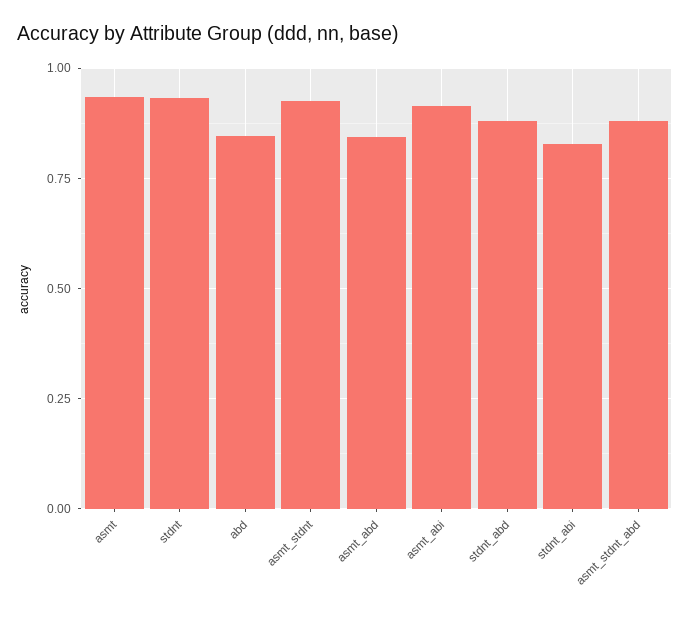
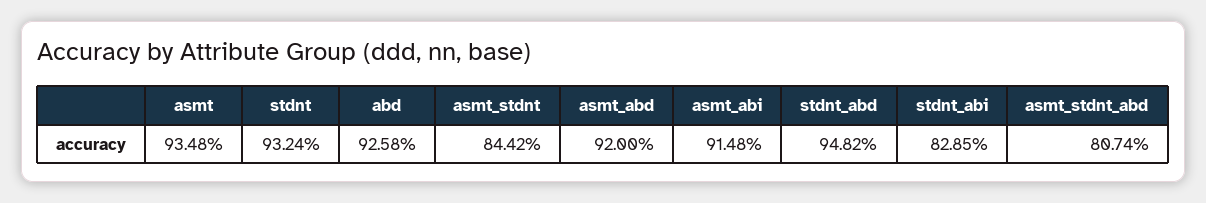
abd: 0.85 -> 0.9258
asmt_stdnt: 0.925 -> 0.8442
asmt_abd: 0.85 -> 0.92
stdnt_abd: 0.875 -> 0.9482
asmt_stdnt_abd: 0.875 -> 0.8074

